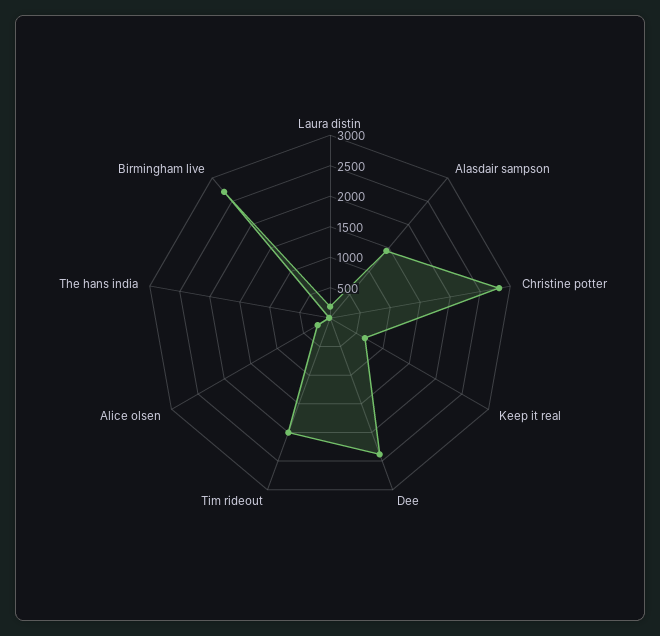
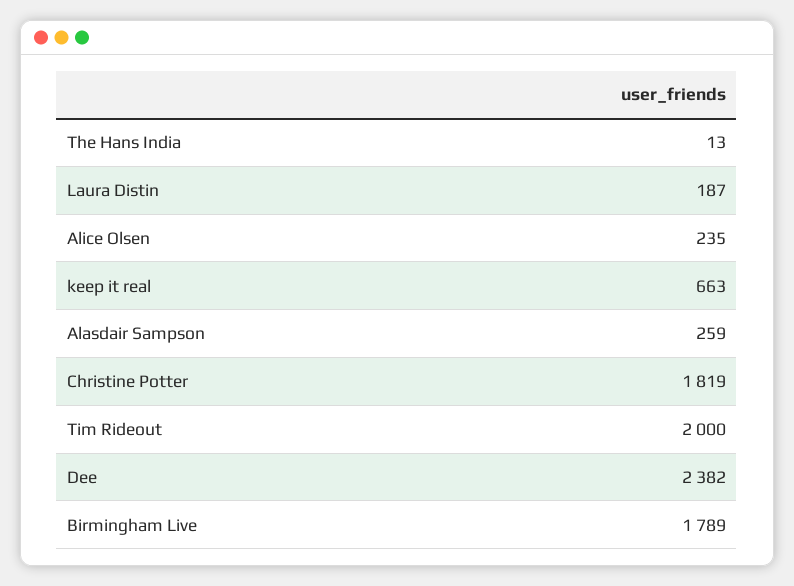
Alasdair sampson: 1500 -> 259
Christine potter: 2750 -> 1819
Birmingham live: 2750 -> 1789

